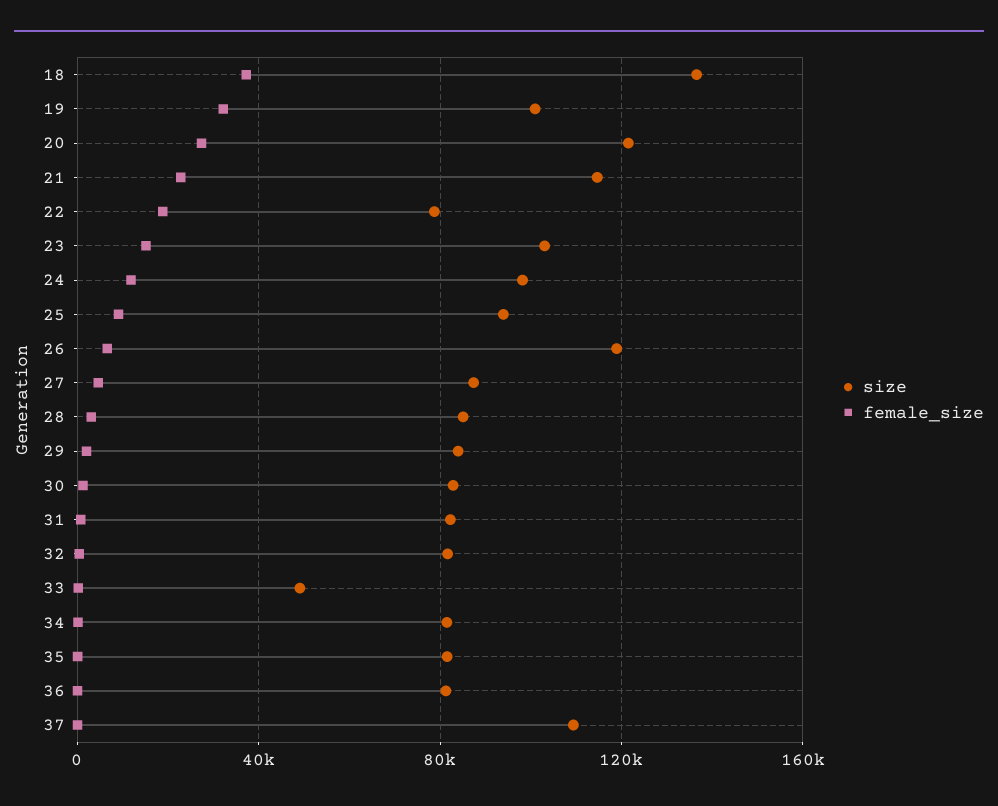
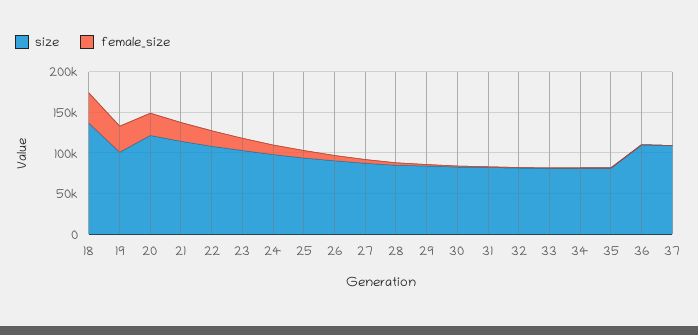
size, 22: 80000 -> 110000
size, 26: 120000 -> 90000
size, 33: 50000 -> 80000
size, 36: 80000 -> 110000

